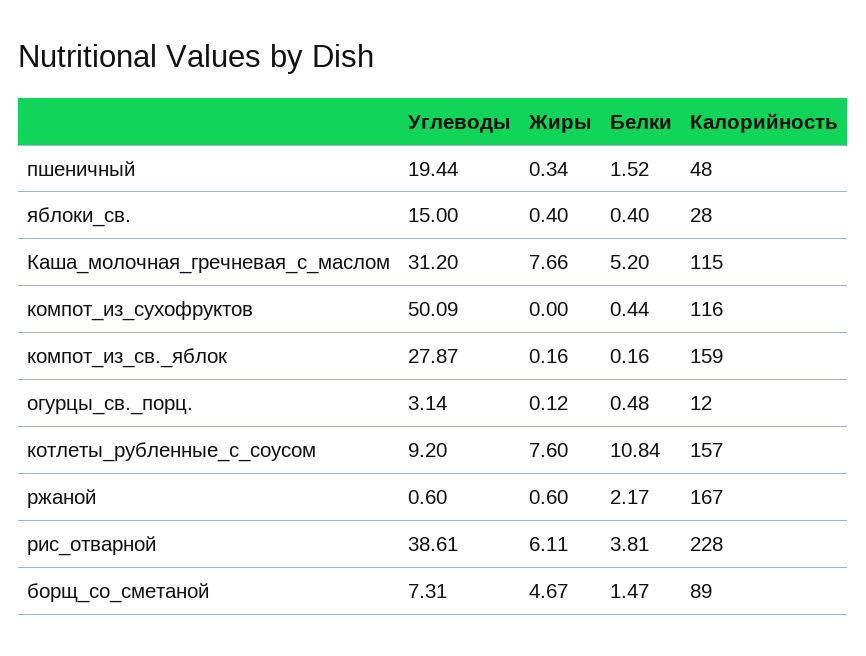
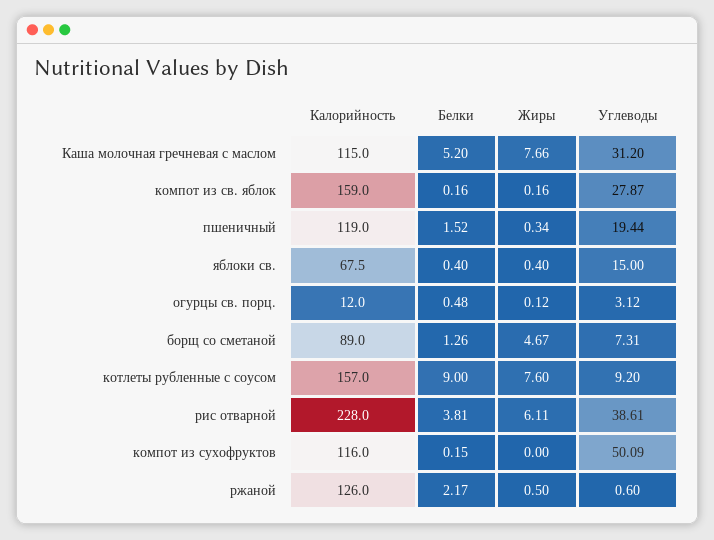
Калорийность, пшеничный: 48 -> 119
Калорийность, яблоки_св.: 28 -> 67.5
Белки, компот_из_сухофруктов: 0.44 -> 0.15
Углеводы, огурцы_св._порц.: 3.14 -> 3.12
Белки, котлеты_рубленные_с_соусом: 10.84 -> 9
Жиры, ржаной: 0.6 -> 0.5
Калорийность, ржаной: 167 -> 126
Белки, борщ_со_сметаной: 1.47 -> 1.26

